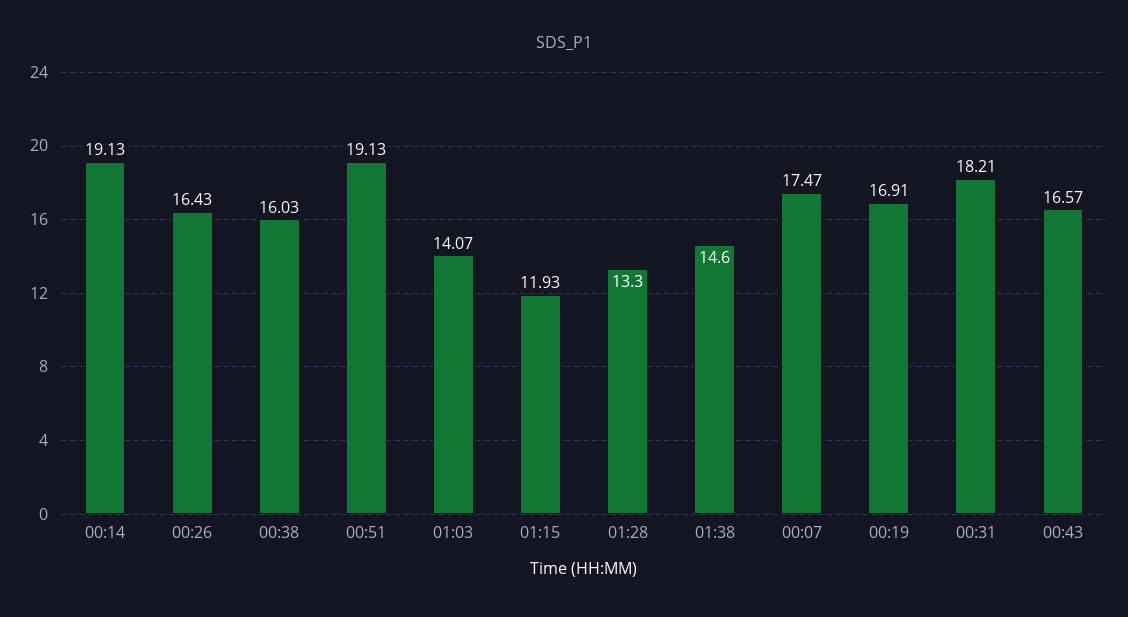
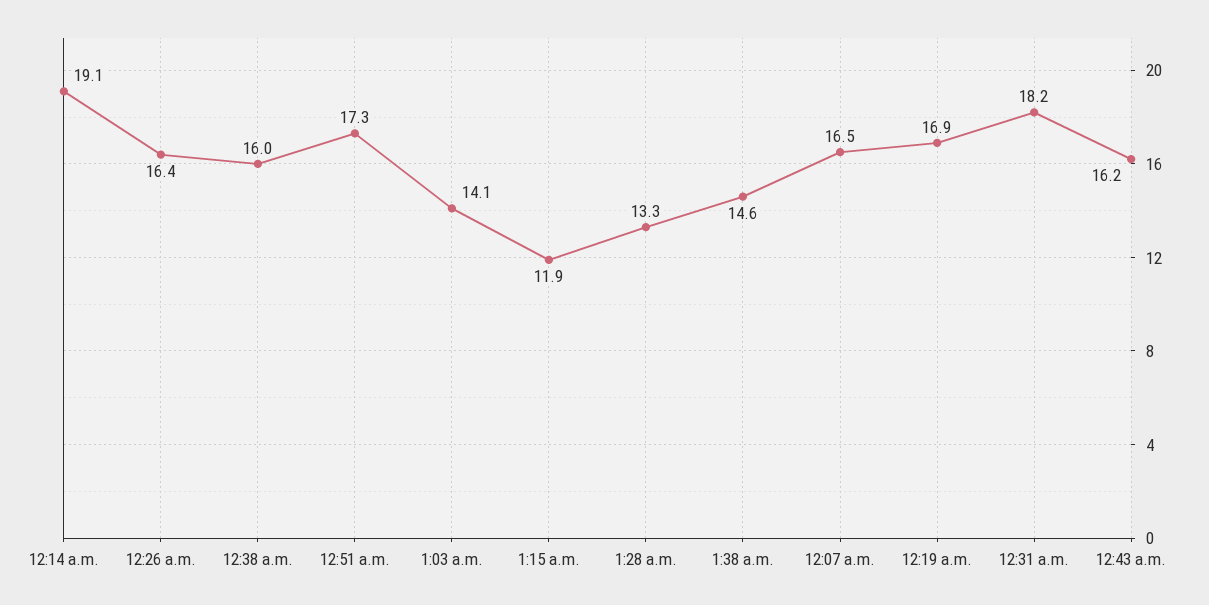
00:51: 19.13 -> 17.3
00:07: 17.47 -> 16.5
00:43: 16.57 -> 16.2

